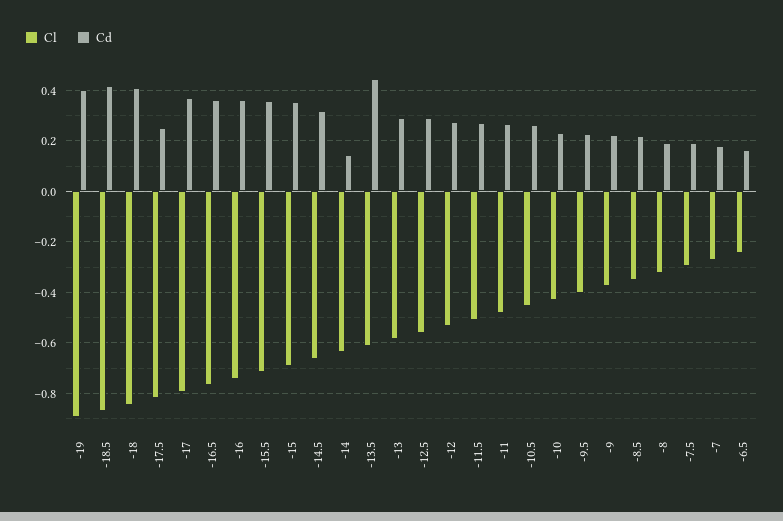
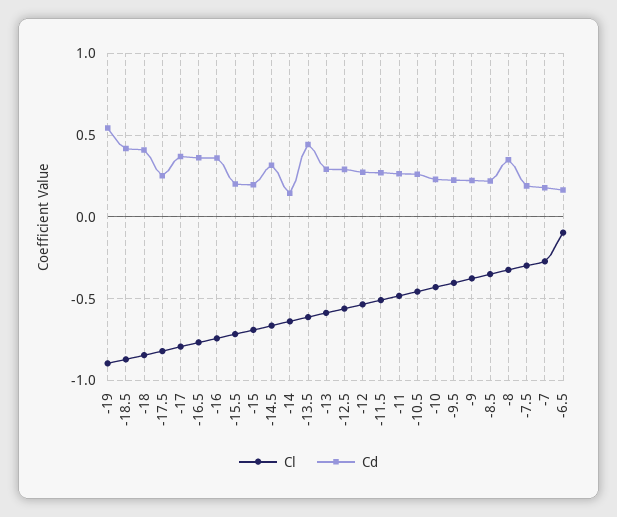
Cd, -19: 0.4 -> 0.55
Cd, -15.5: 0.35 -> 0.2
Cd, -15: 0.35 -> 0.2
Cd, -8: 0.2 -> 0.35
Cl, -6.5: -0.25 -> -0.1

